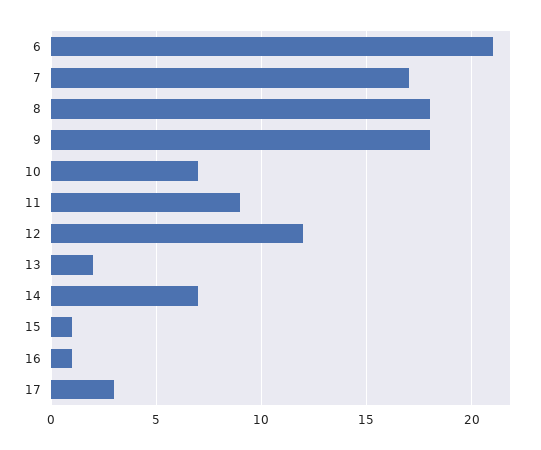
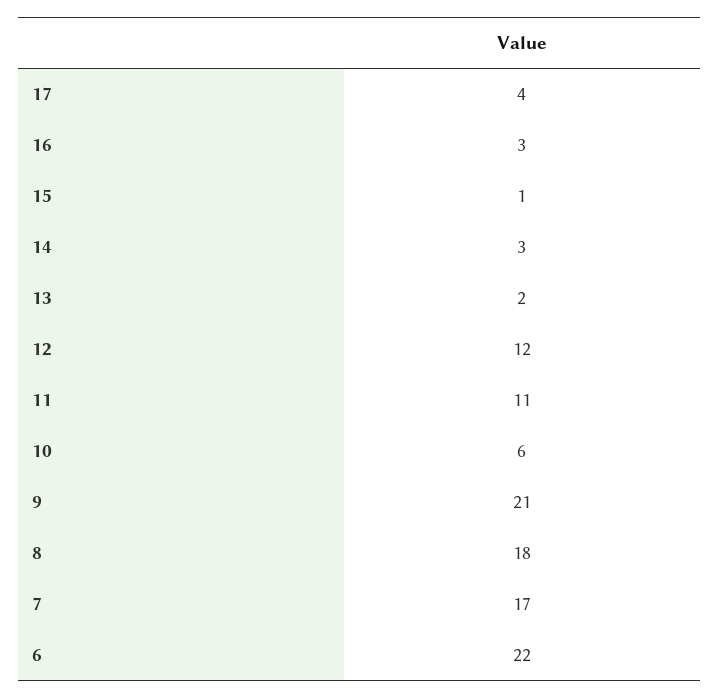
6: 21 -> 22
9: 18 -> 21
10: 7 -> 6
11: 9 -> 11
14: 7 -> 3
16: 1 -> 3
17: 3 -> 4

